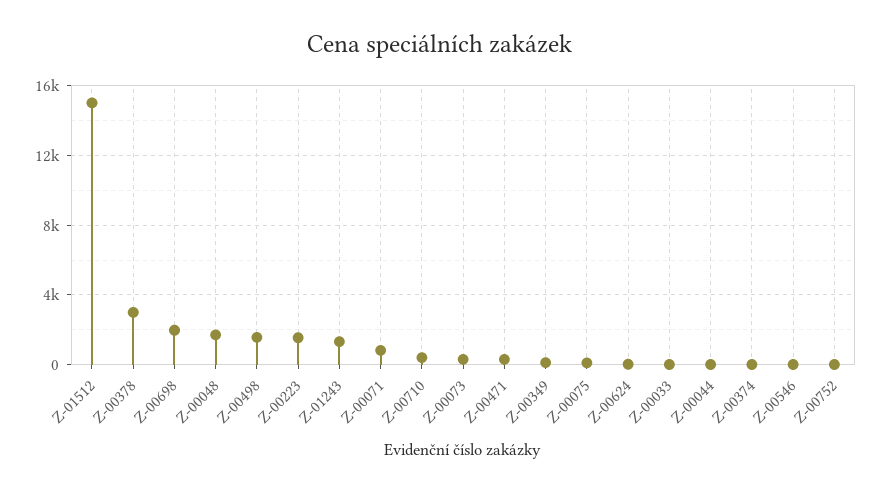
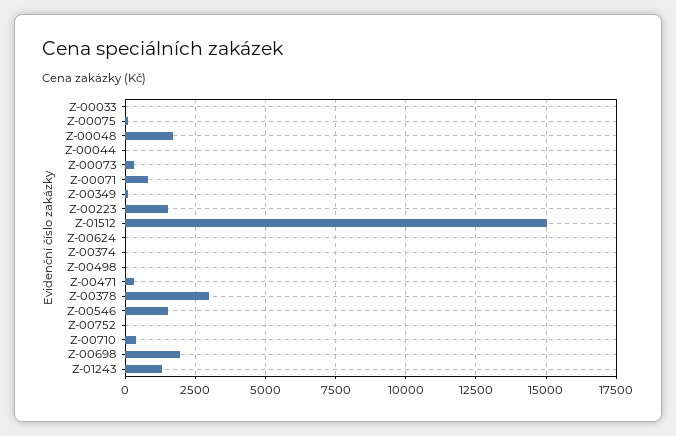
Z-00498: 1500 -> 0
Z-00546: 0 -> 1500

